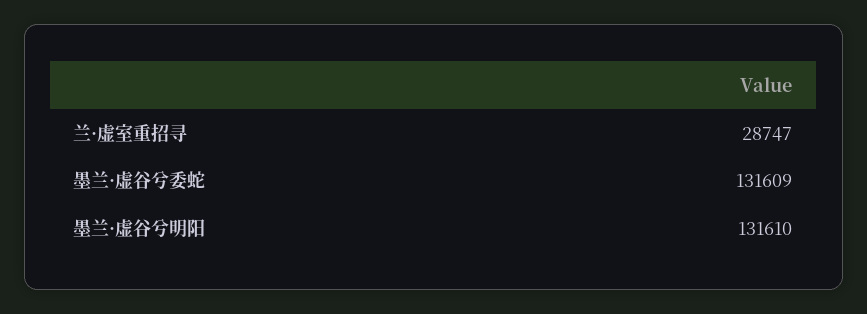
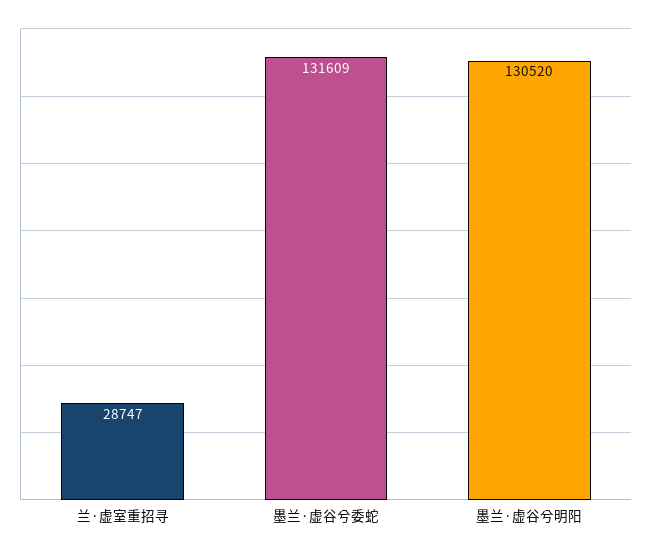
墨兰·虚谷兮明阳: 131610 -> 130520

